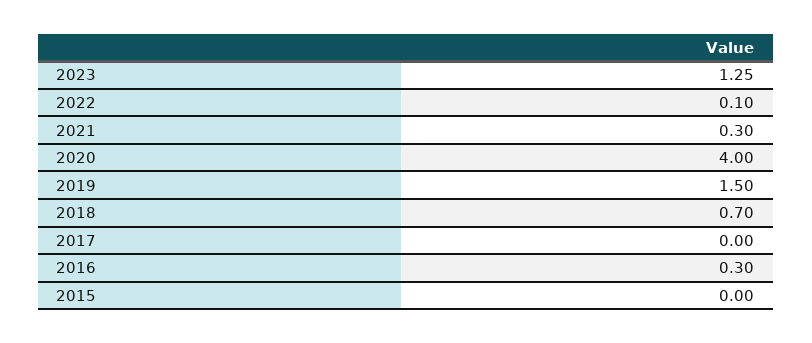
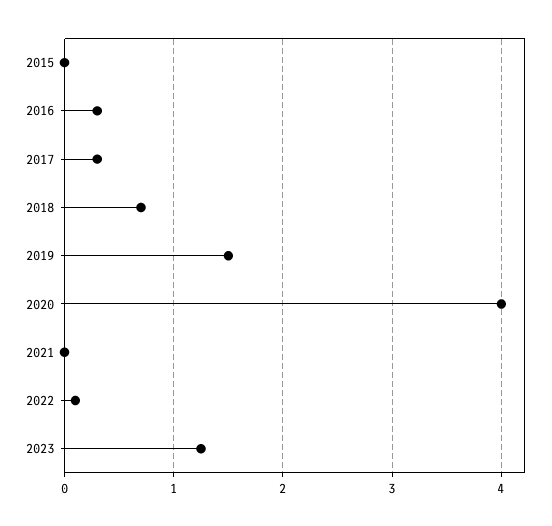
2021: 0.3 -> 0
2017: 0 -> 0.3

